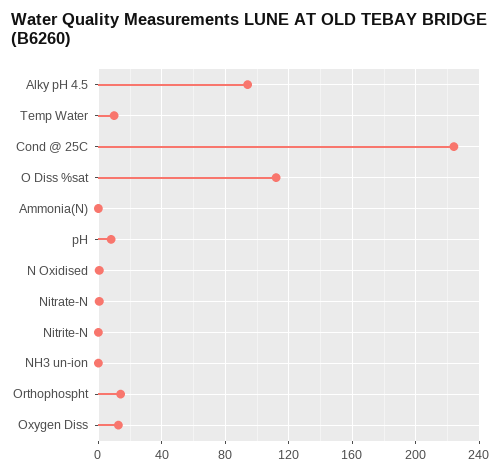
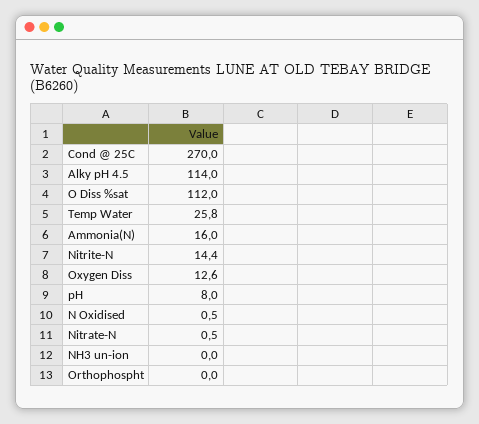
Alky pH 4.5: 95 -> 114
Temp Water: 10 -> 25.8
Cond @ 25C: 225 -> 270
Ammonia(N): 0 -> 16
Nitrite-N: 0 -> 14.4
Orthophospht: 15 -> 0

